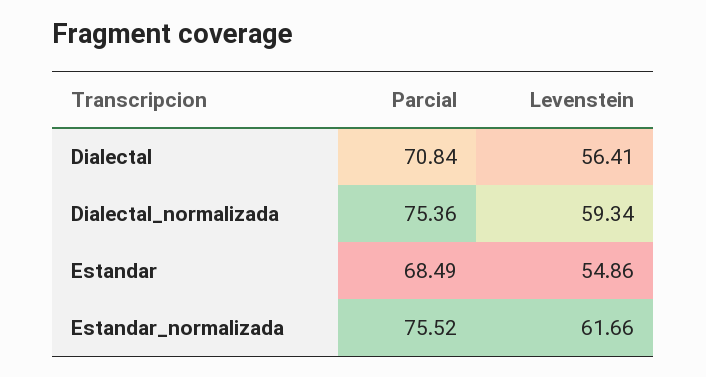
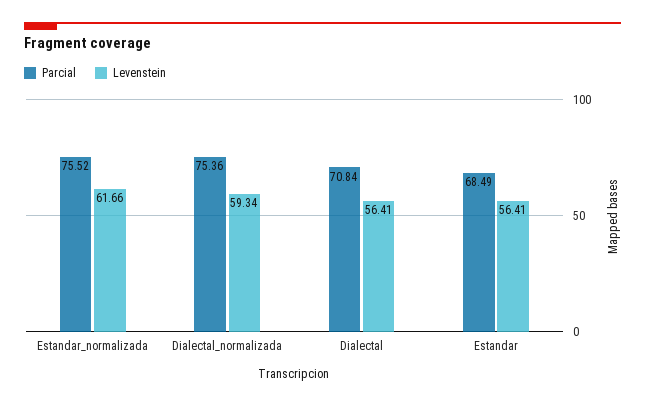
Levenstein, Estandar: 54.86 -> 56.41

